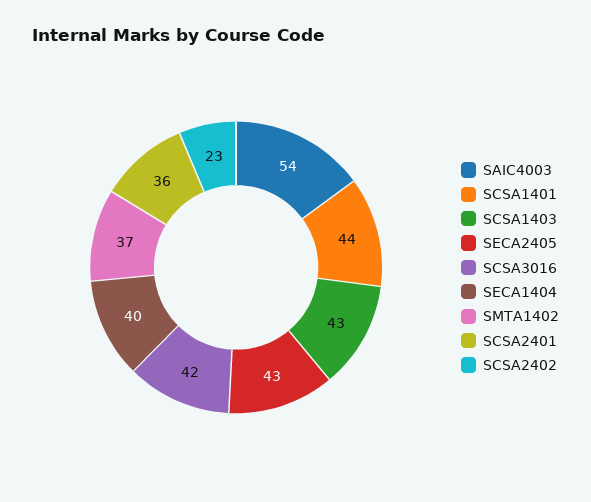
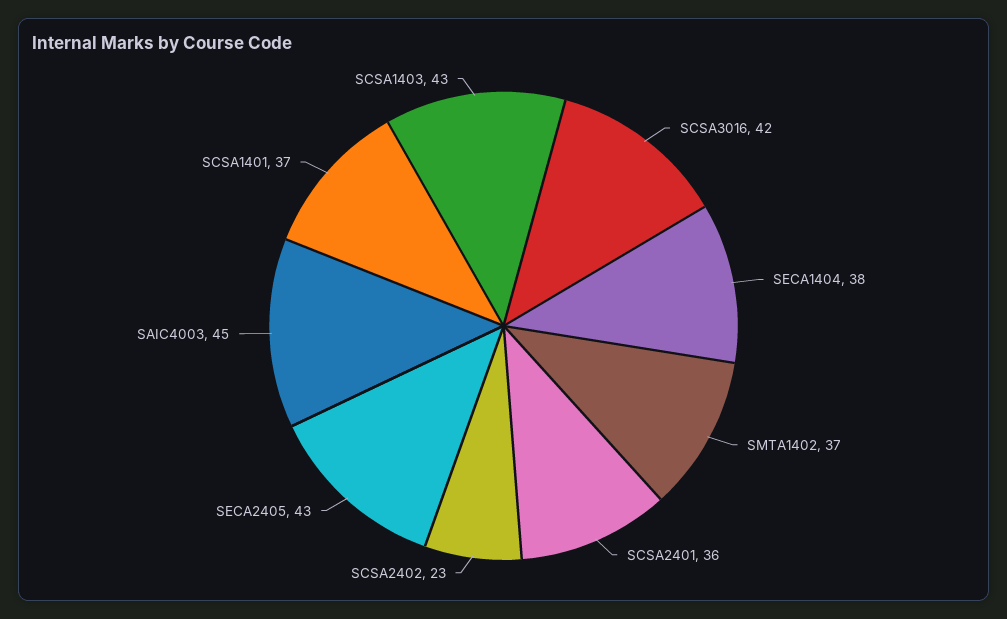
SAIC4003: 54 -> 45
SCSA1401: 44 -> 37
SECA1404: 40 -> 38

